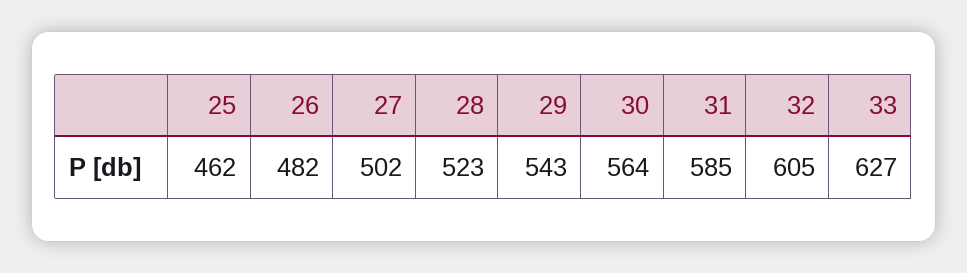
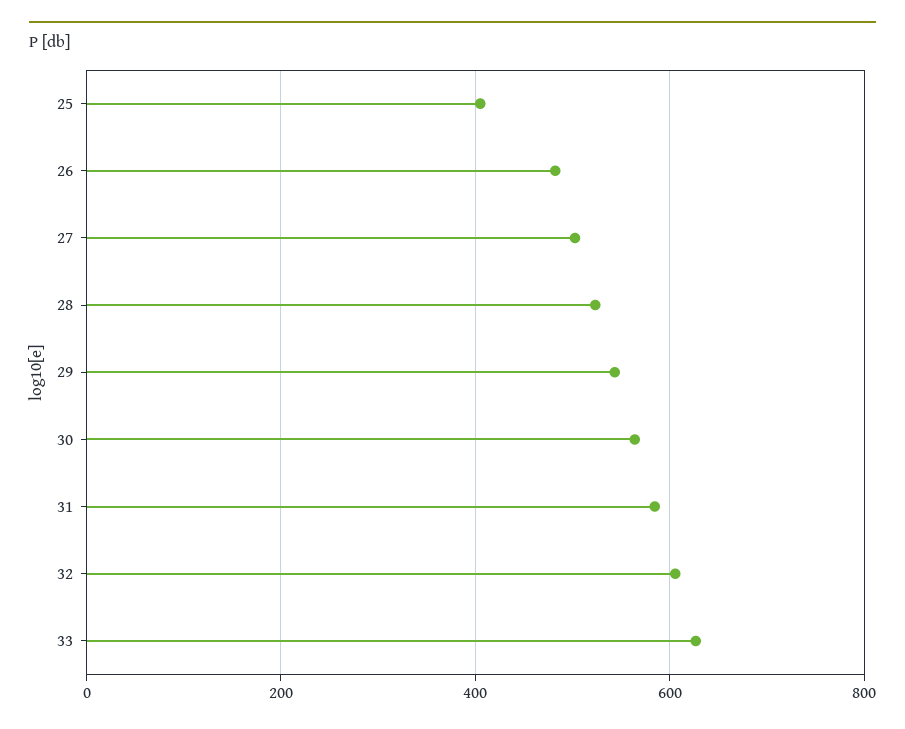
25: 462 -> 400

